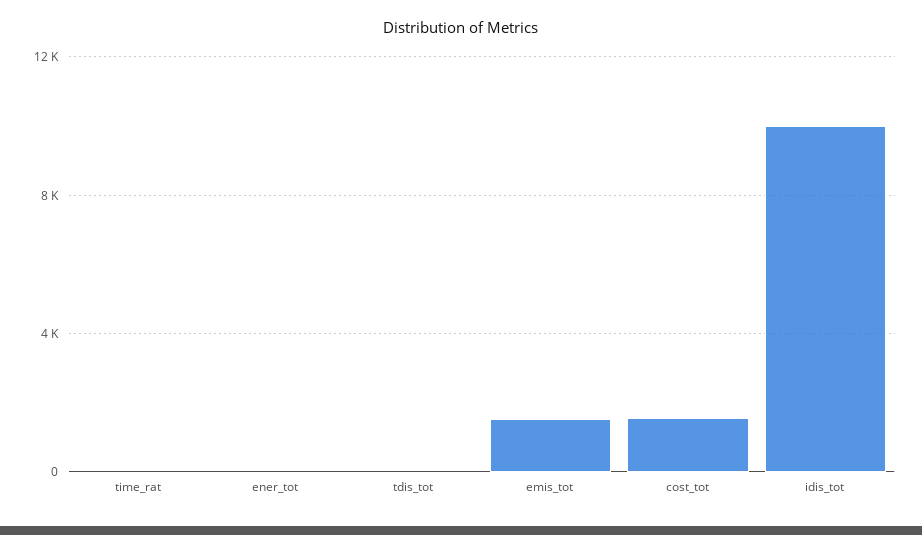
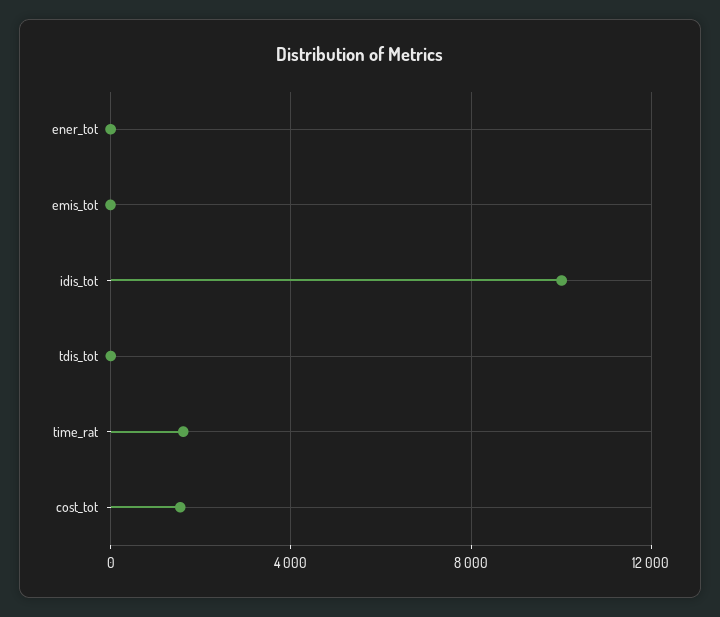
time_rat: 0 -> 1500
emis_tot: 1500 -> 0

